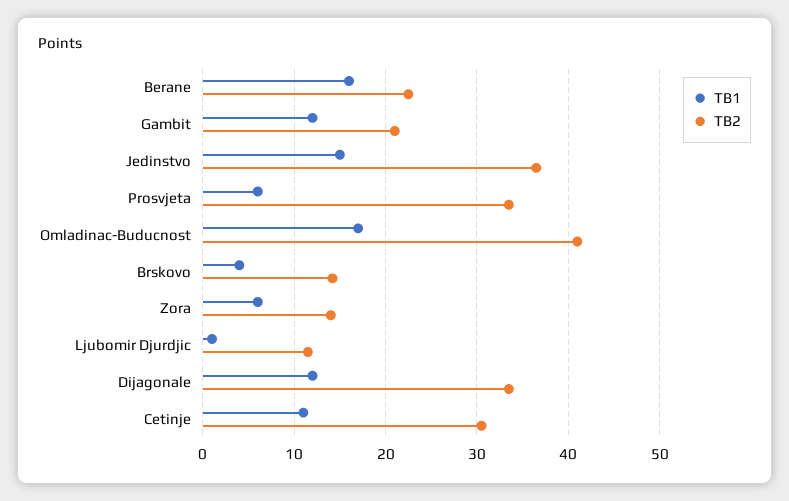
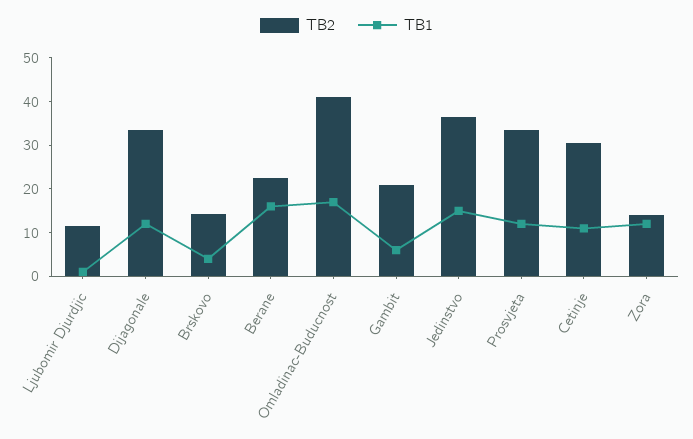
TB1, Gambit: 12 -> 6
TB1, Prosvjeta: 6 -> 12
TB1, Zora: 6 -> 12

